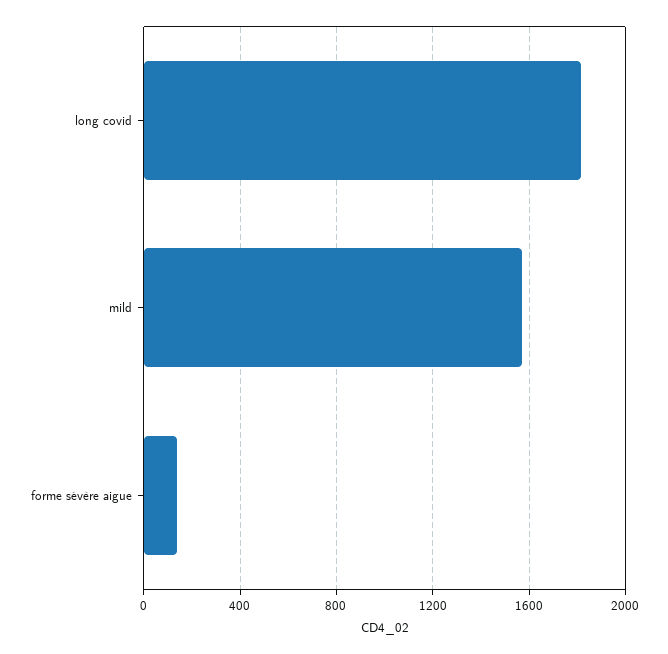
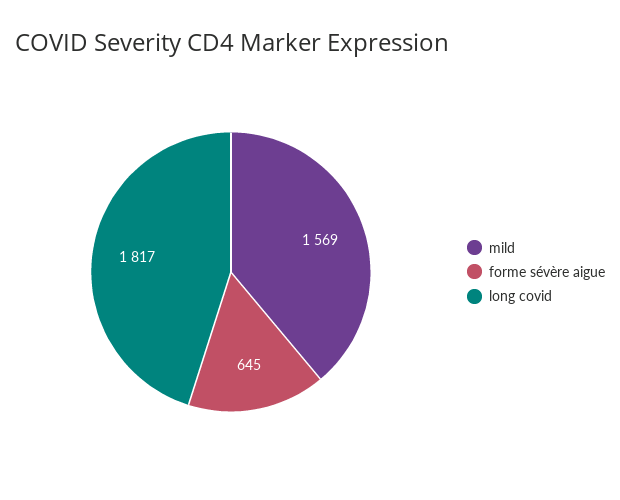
forme sévère aigue: 150 -> 645

